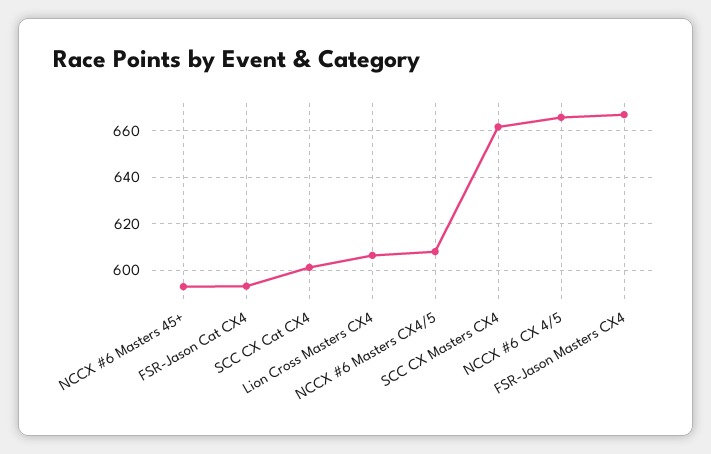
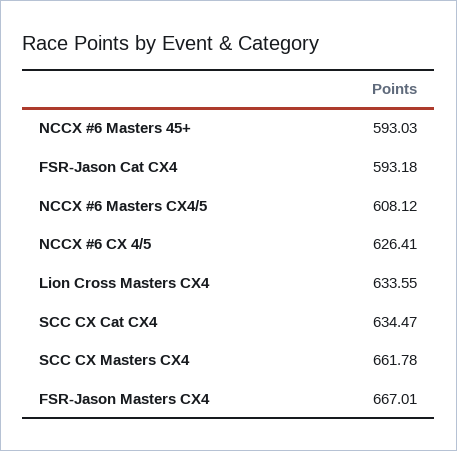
SCC CX Cat CX4: 600 -> 634.47
Lion Cross Masters CX4: 605 -> 633.55
NCCX #6 CX 4/5: 665 -> 626.41

